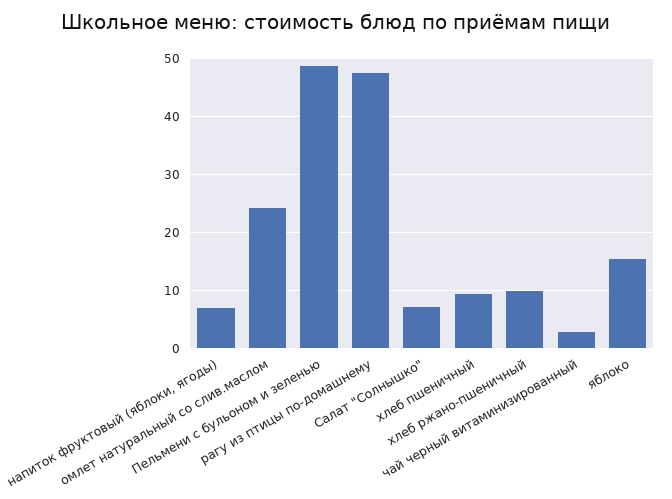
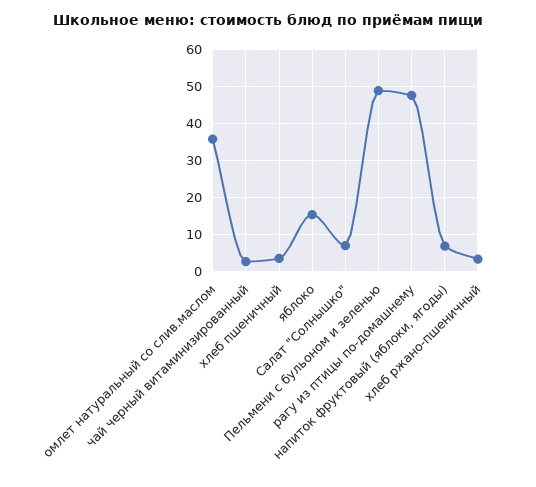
омлет натуральный со слив.маслом: 24 -> 36
хлеб пшеничный: 10 -> 4
хлеб ржано-пшеничный: 10 -> 4

